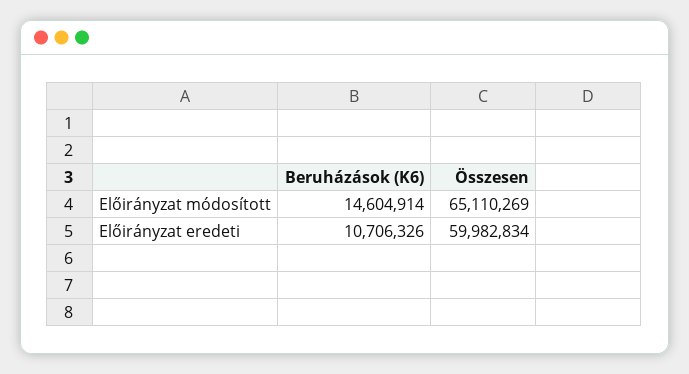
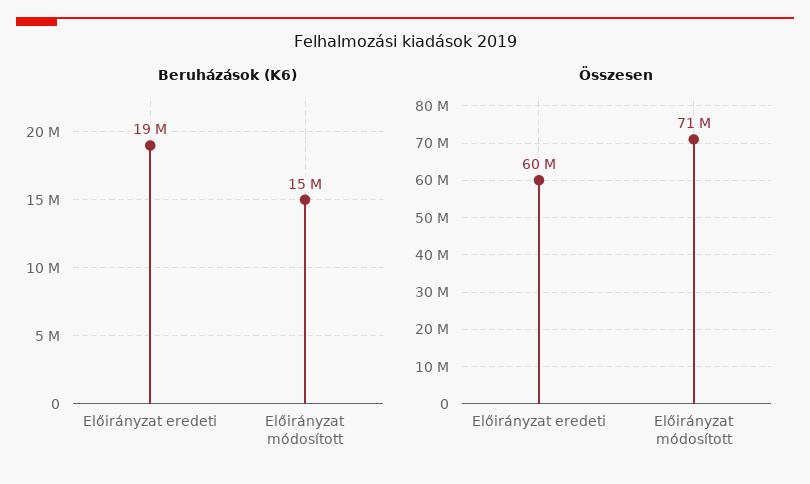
Összesen, Előirányzat módosított: 65110269 -> 71000000
Beruházások (K6), Előirányzat eredeti: 10706326 -> 19000000

